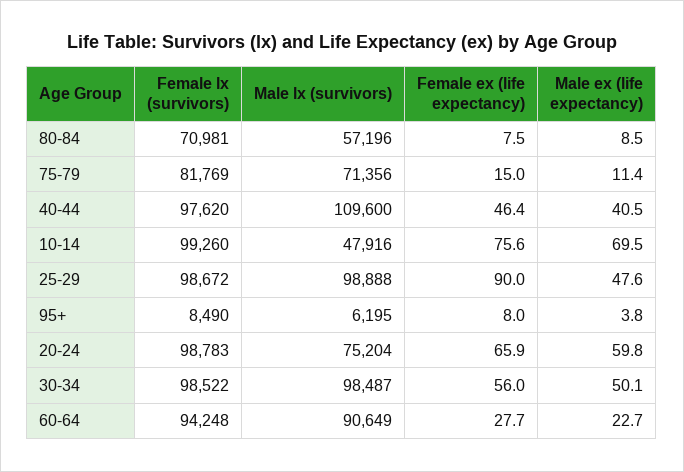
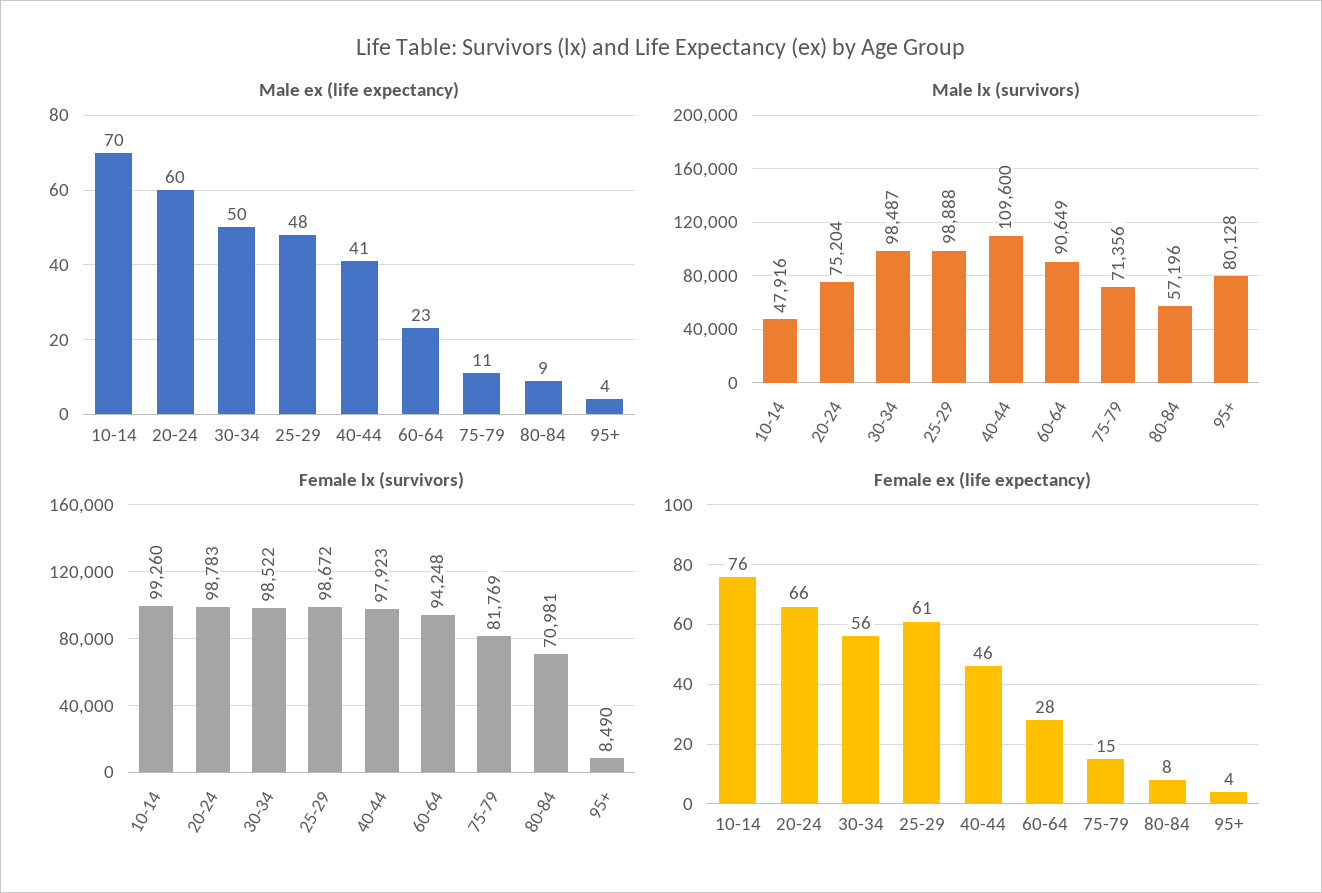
Female lx (survivors), 40-44: 97620 -> 97923
Female ex (life expectancy), 25-29: 90 -> 61
Male lx (survivors), 95+: 6195 -> 80128
Female ex (life expectancy), 95+: 8 -> 4

